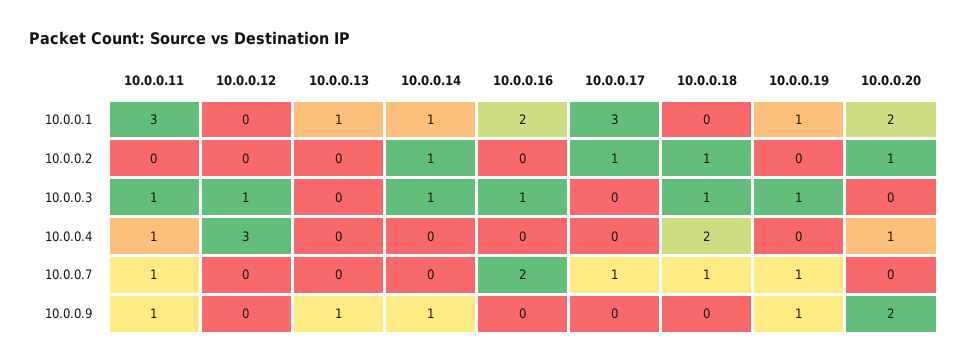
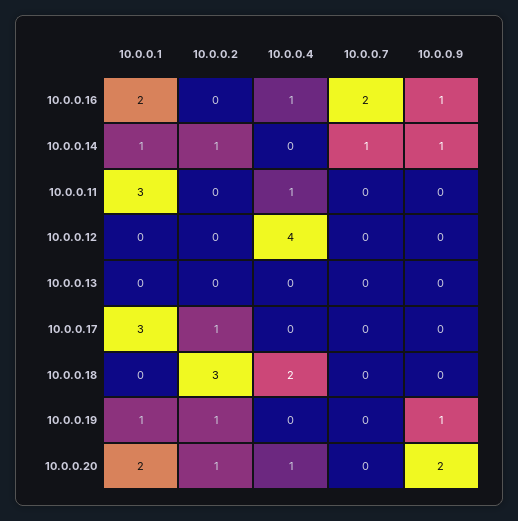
10.0.0.13, 10.0.0.1: 1 -> 0
10.0.0.18, 10.0.0.2: 1 -> 3
10.0.0.19, 10.0.0.2: 0 -> 1
10.0.0.11, 10.0.0.3: 1 -> none
10.0.0.12, 10.0.0.3: 1 -> none
10.0.0.13, 10.0.0.3: 0 -> none
10.0.0.14, 10.0.0.3: 1 -> none
10.0.0.16, 10.0.0.3: 1 -> none
10.0.0.17, 10.0.0.3: 0 -> none
10.0.0.18, 10.0.0.3: 1 -> none
10.0.0.19, 10.0.0.3: 1 -> none
10.0.0.20, 10.0.0.3: 0 -> none
10.0.0.12, 10.0.0.4: 3 -> 4
10.0.0.16, 10.0.0.4: 0 -> 1
10.0.0.11, 10.0.0.7: 1 -> 0
10.0.0.14, 10.0.0.7: 0 -> 1
10.0.0.17, 10.0.0.7: 1 -> 0
10.0.0.18, 10.0.0.7: 1 -> 0
10.0.0.19, 10.0.0.7: 1 -> 0
10.0.0.11, 10.0.0.9: 1 -> 0
10.0.0.13, 10.0.0.9: 1 -> 0
10.0.0.16, 10.0.0.9: 0 -> 1

